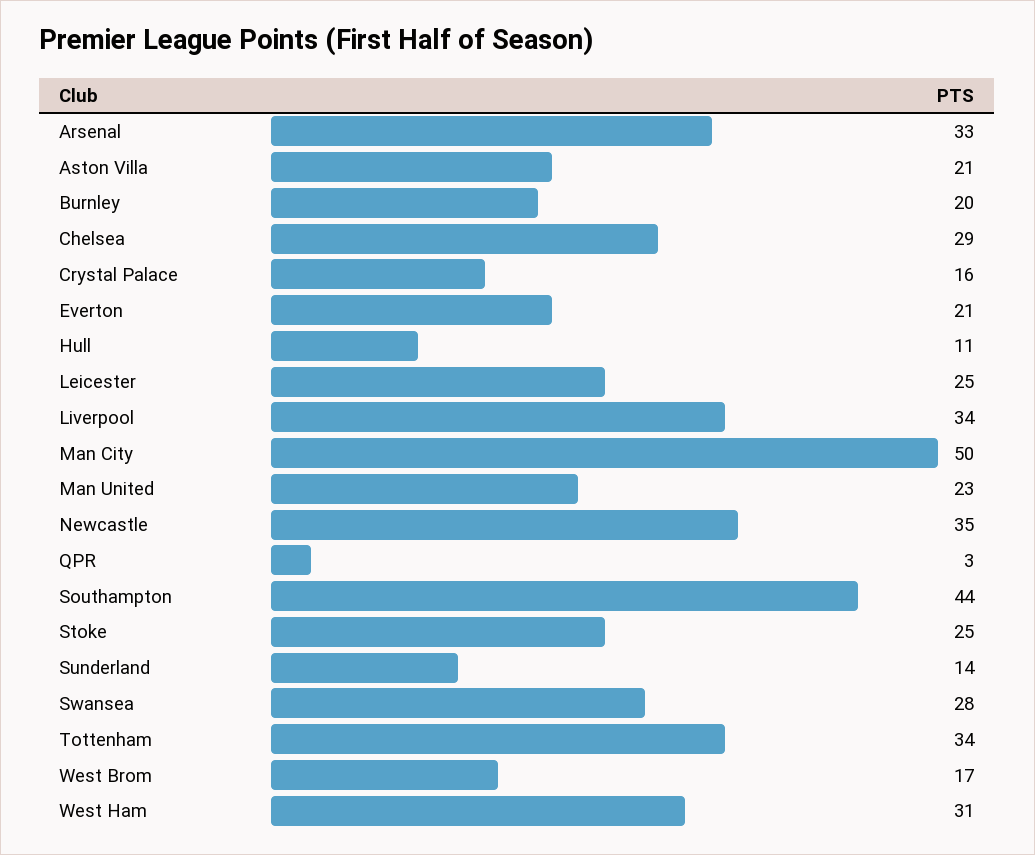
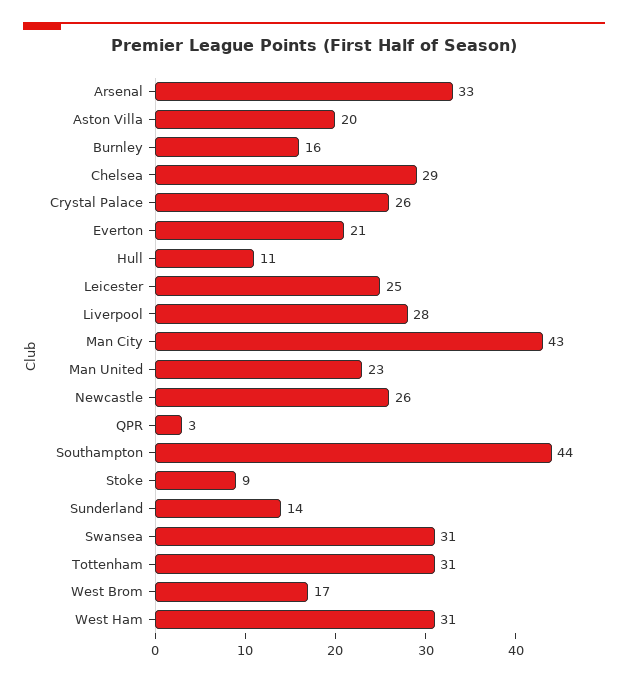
Aston Villa: 21 -> 20
Burnley: 20 -> 16
Crystal Palace: 16 -> 26
Liverpool: 34 -> 28
Man City: 50 -> 43
Newcastle: 35 -> 26
Stoke: 25 -> 9
Swansea: 28 -> 31
Tottenham: 34 -> 31

